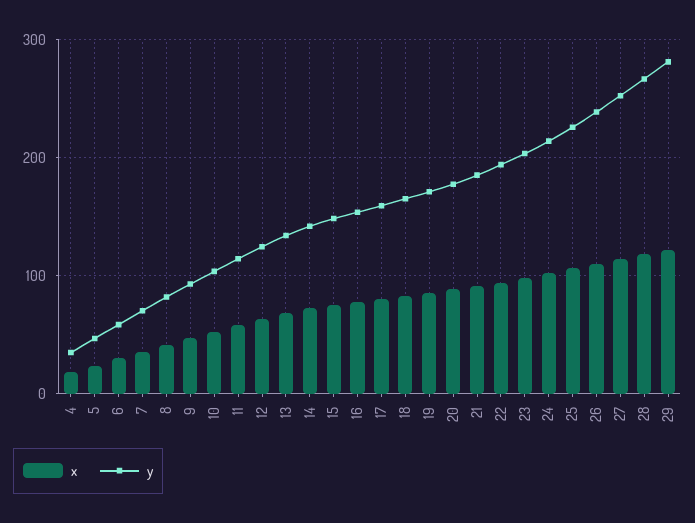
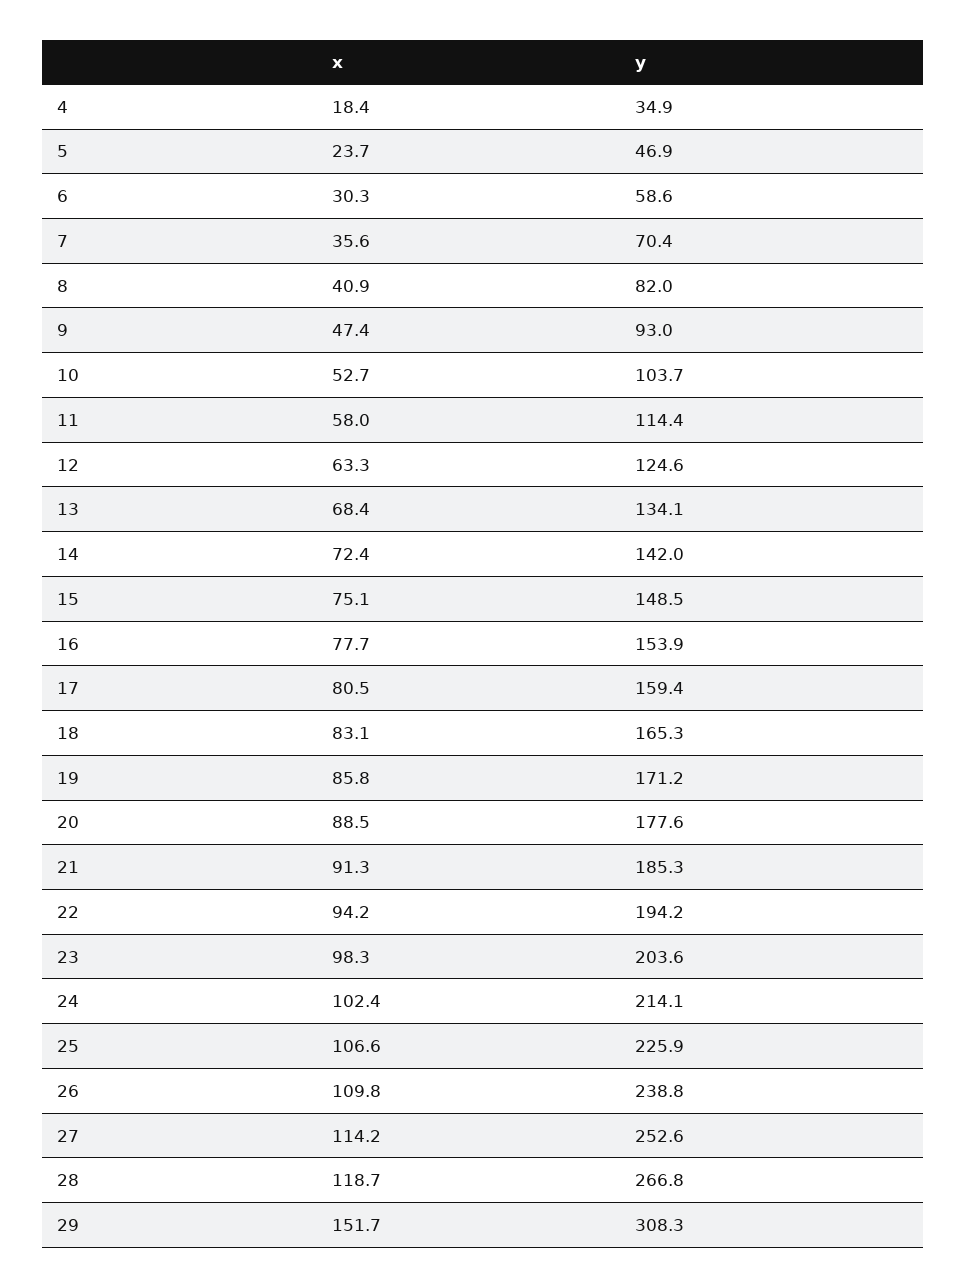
x, 29: 120 -> 151.7
y, 29: 280 -> 308.3

